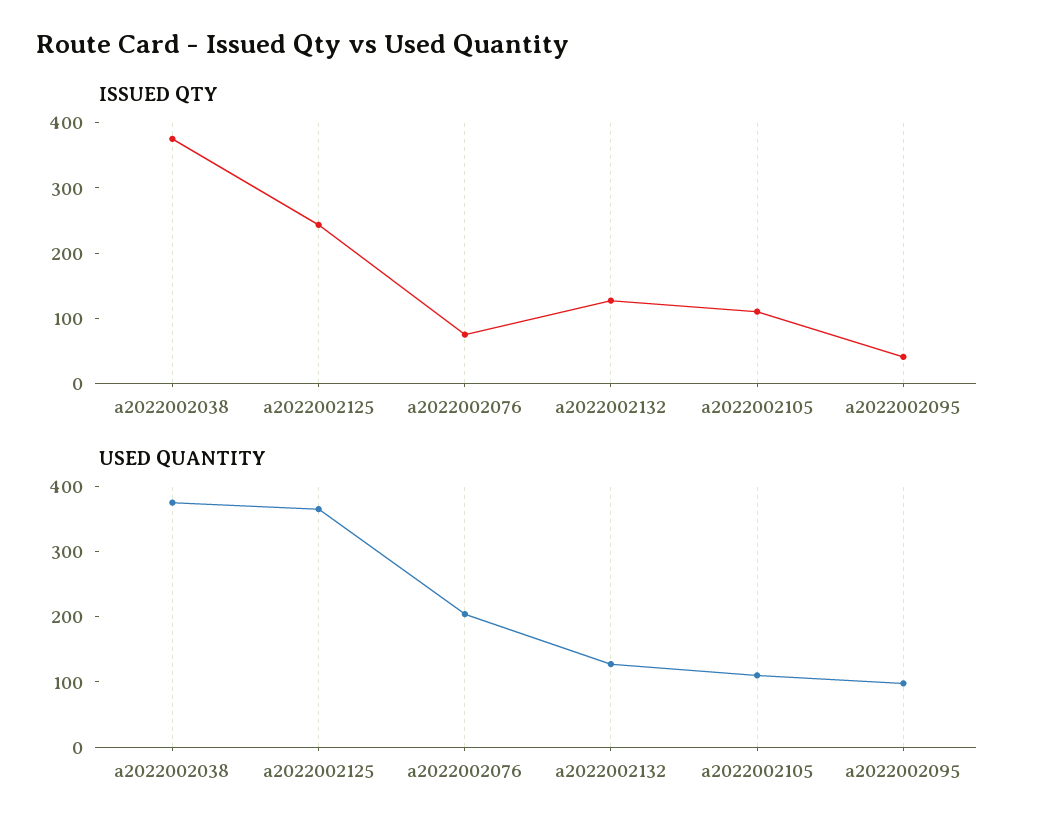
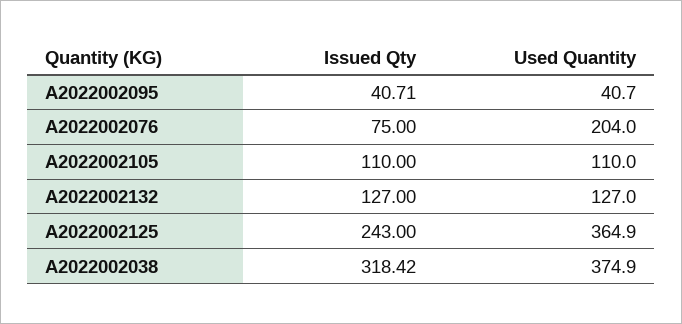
ISSUED QTY, a2022002038: 380 -> 318.42
USED QUANTITY, a2022002095: 100 -> 40.7

